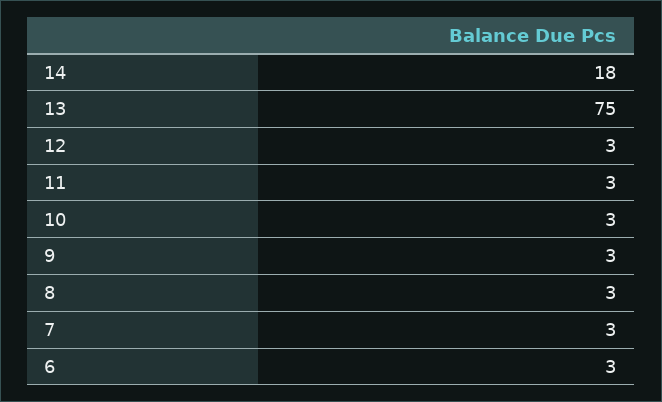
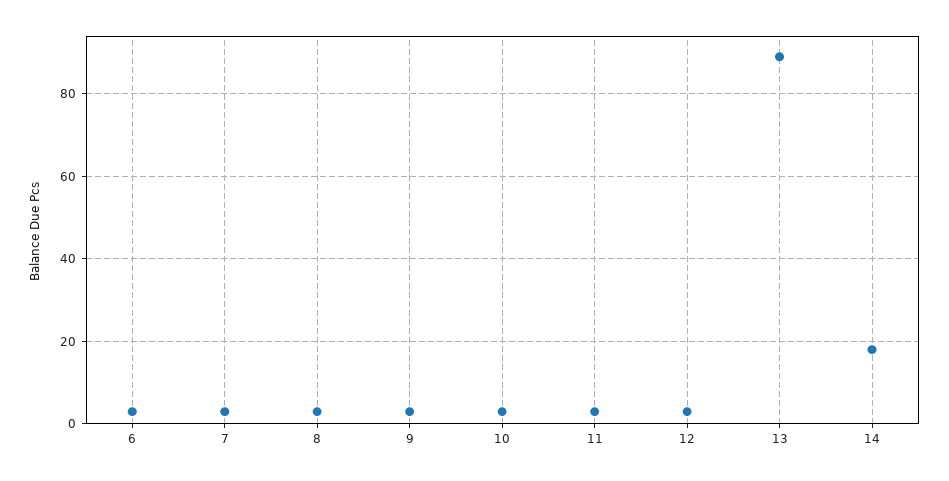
13: 75 -> 90

